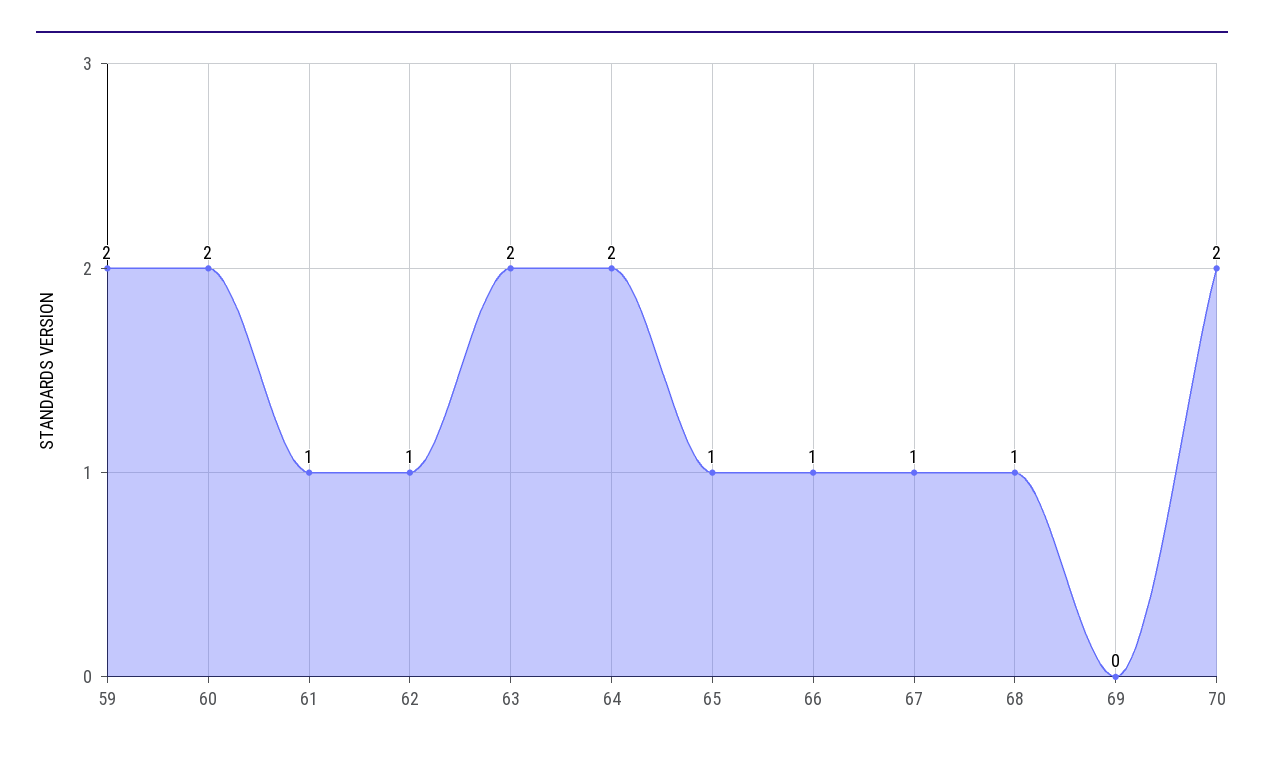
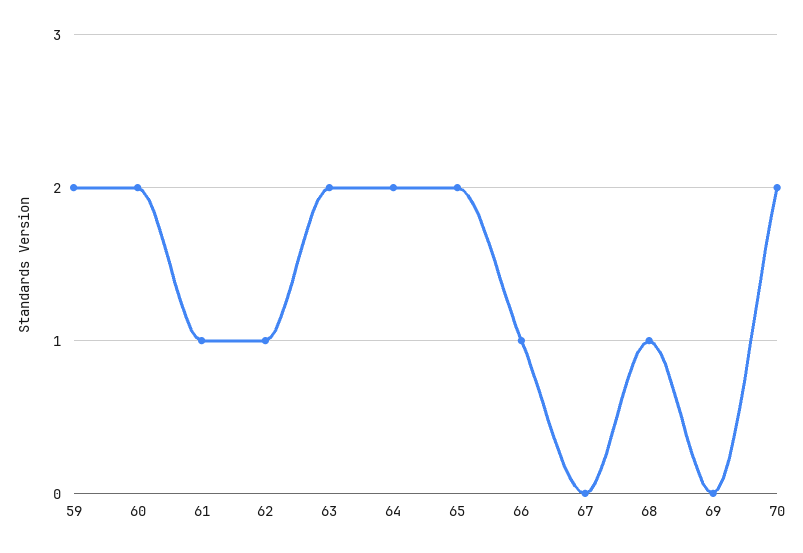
65: 1 -> 2
67: 1 -> 0

